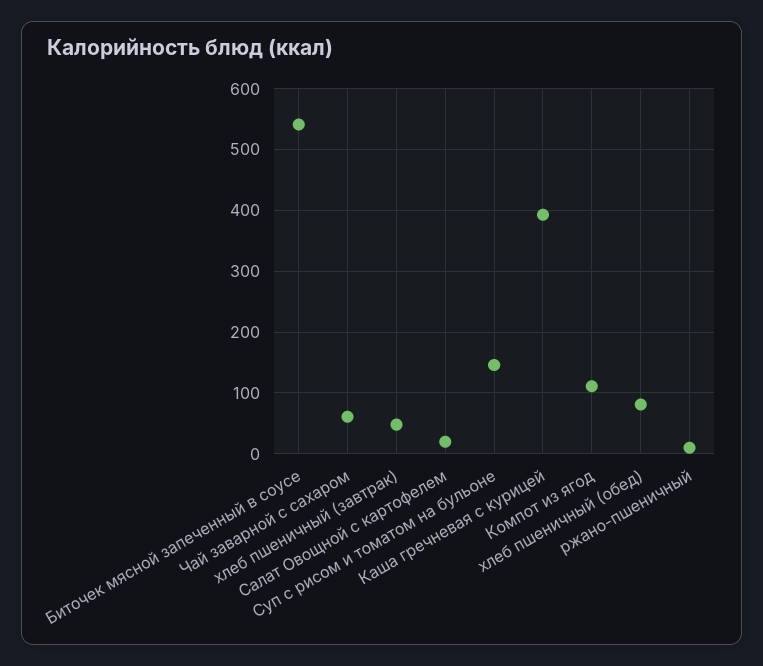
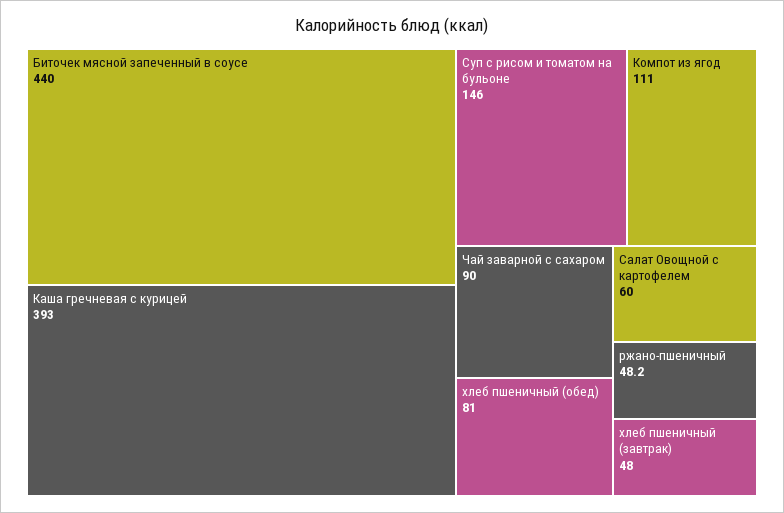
Биточек мясной запеченный в соусе: 540 -> 440
Чай заварной с сахаром: 60 -> 90
Салат Овощной с картофелем: 20 -> 60
ржано-пшеничный: 10 -> 48.2

